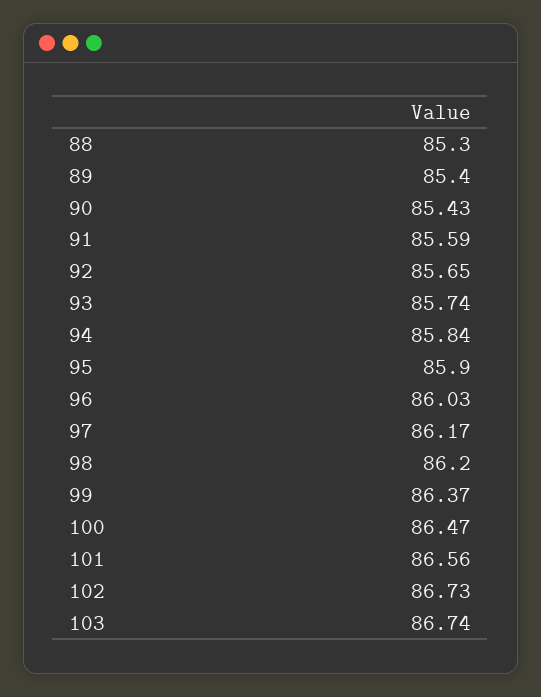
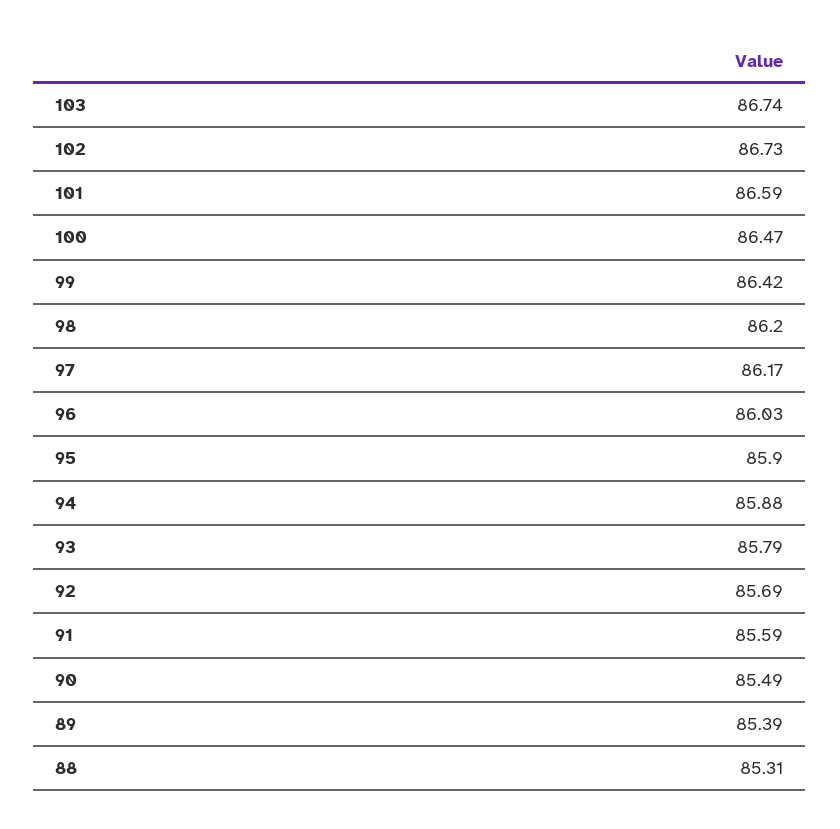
88: 85.3 -> 85.31
89: 85.4 -> 85.39
90: 85.43 -> 85.49
92: 85.65 -> 85.69
93: 85.74 -> 85.79
94: 85.84 -> 85.88
99: 86.37 -> 86.42
101: 86.56 -> 86.59

